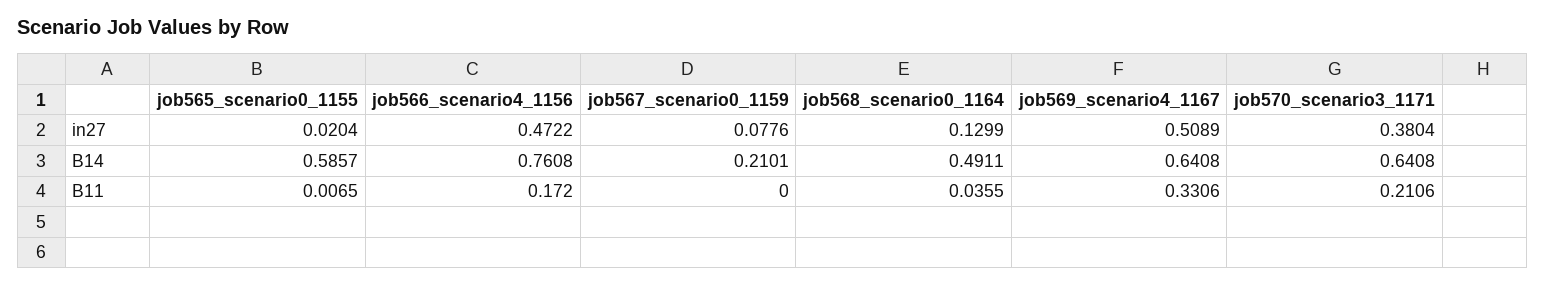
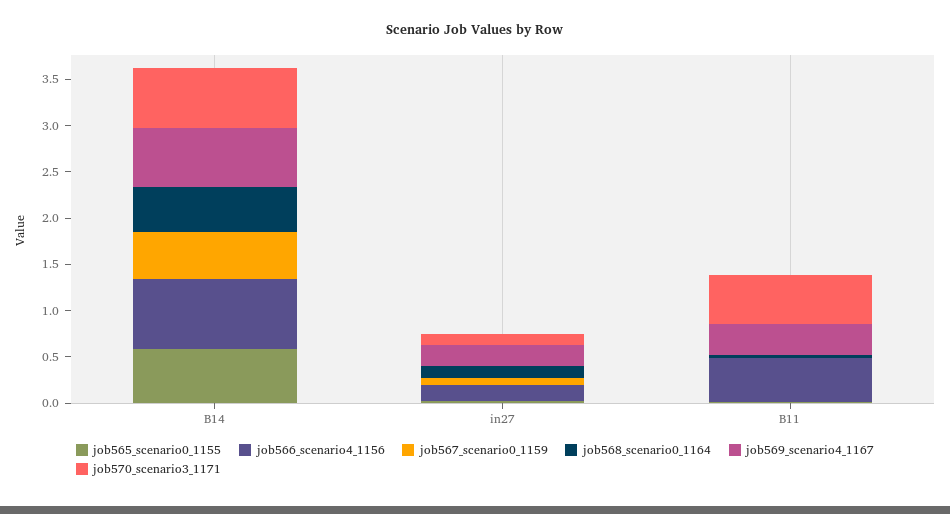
job566_scenario4_1156, in27: 0.4722 -> 0.2
job569_scenario4_1167, in27: 0.5089 -> 0.2
job570_scenario3_1171, in27: 0.3804 -> 0.1
job567_scenario0_1159, B14: 0.2101 -> 0.5
job566_scenario4_1156, B11: 0.172 -> 0.5
job570_scenario3_1171, B11: 0.2106 -> 0.5

